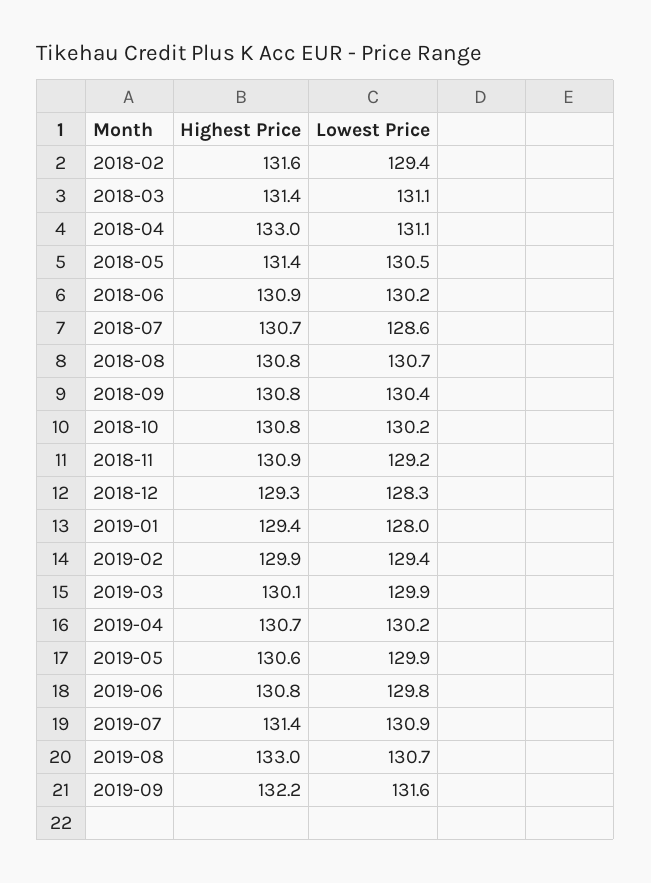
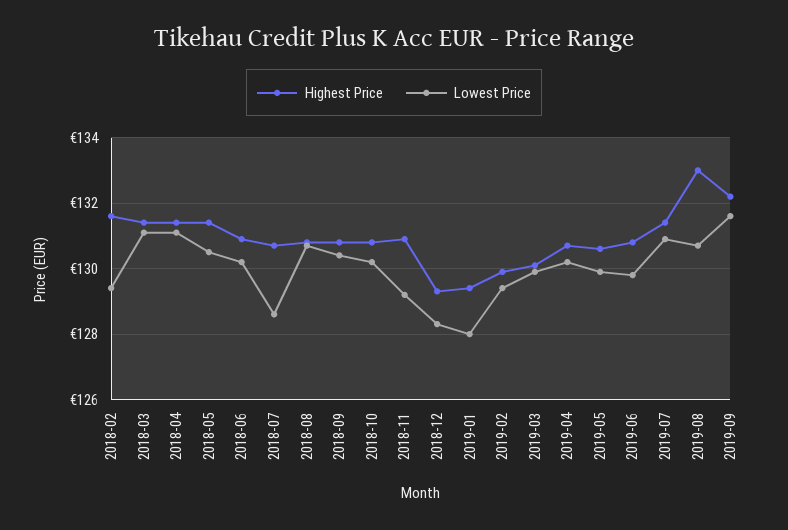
Highest Price, 2018-04: 133 -> 131.5

